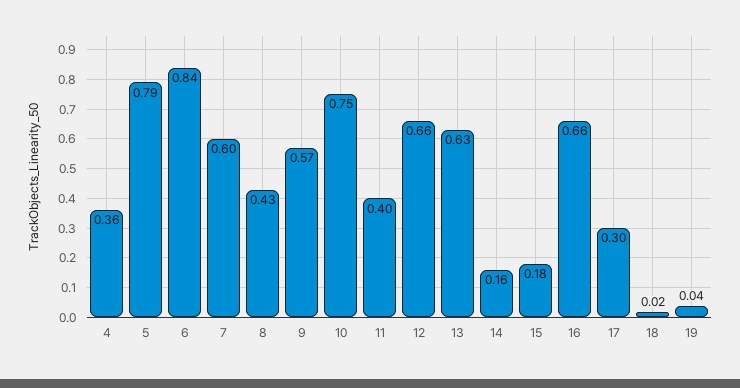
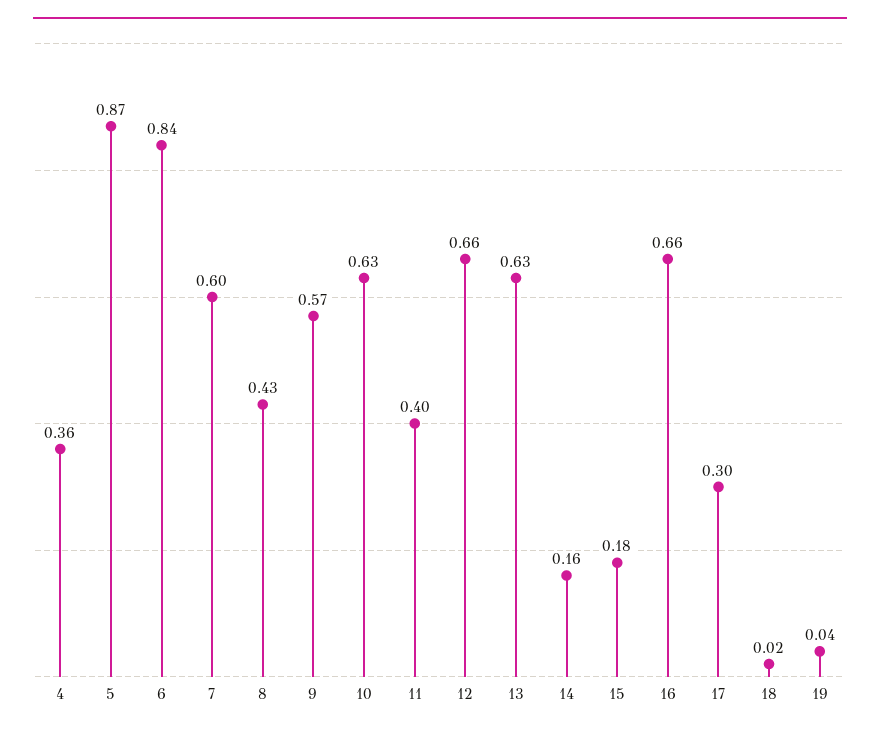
5: 0.79 -> 0.87
10: 0.75 -> 0.63

